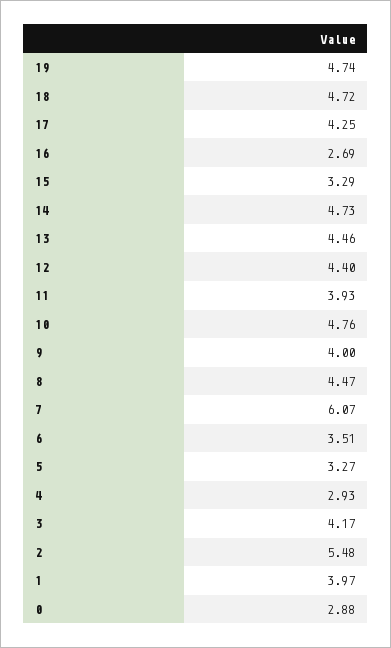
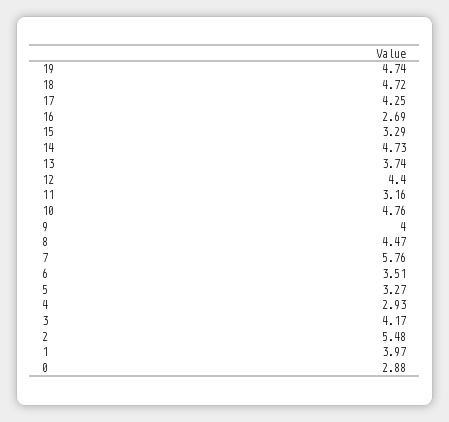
13: 4.46 -> 3.74
11: 3.93 -> 3.16
7: 6.07 -> 5.76

